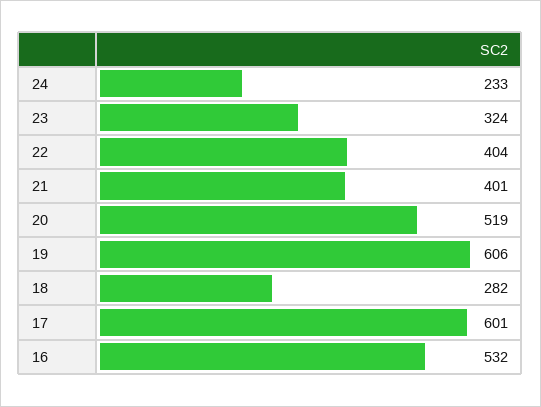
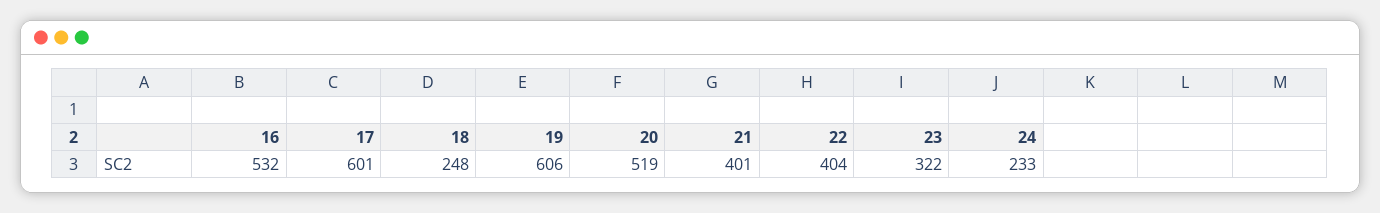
23: 324 -> 322
18: 282 -> 248

